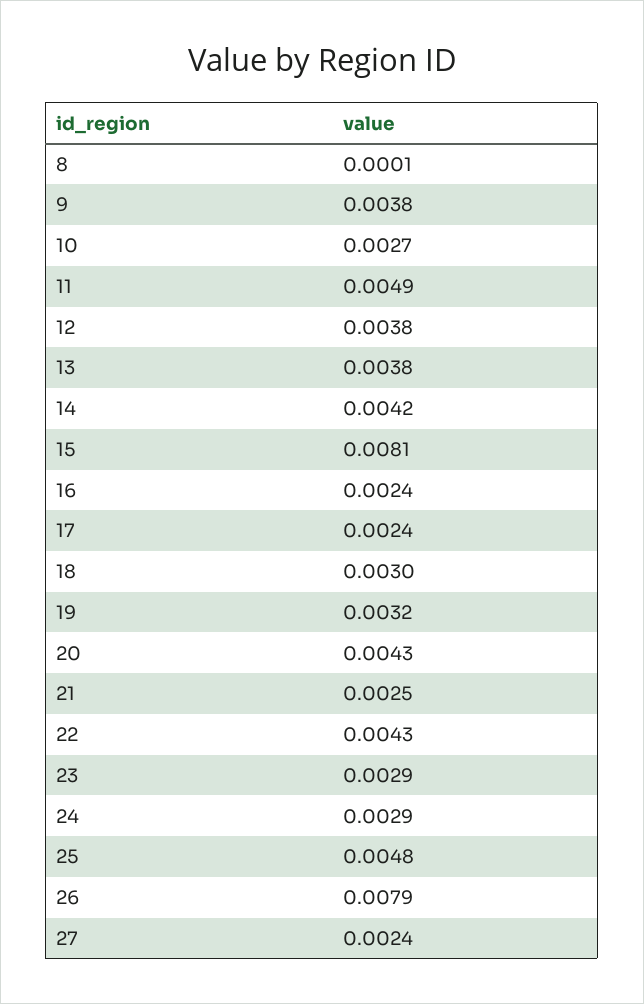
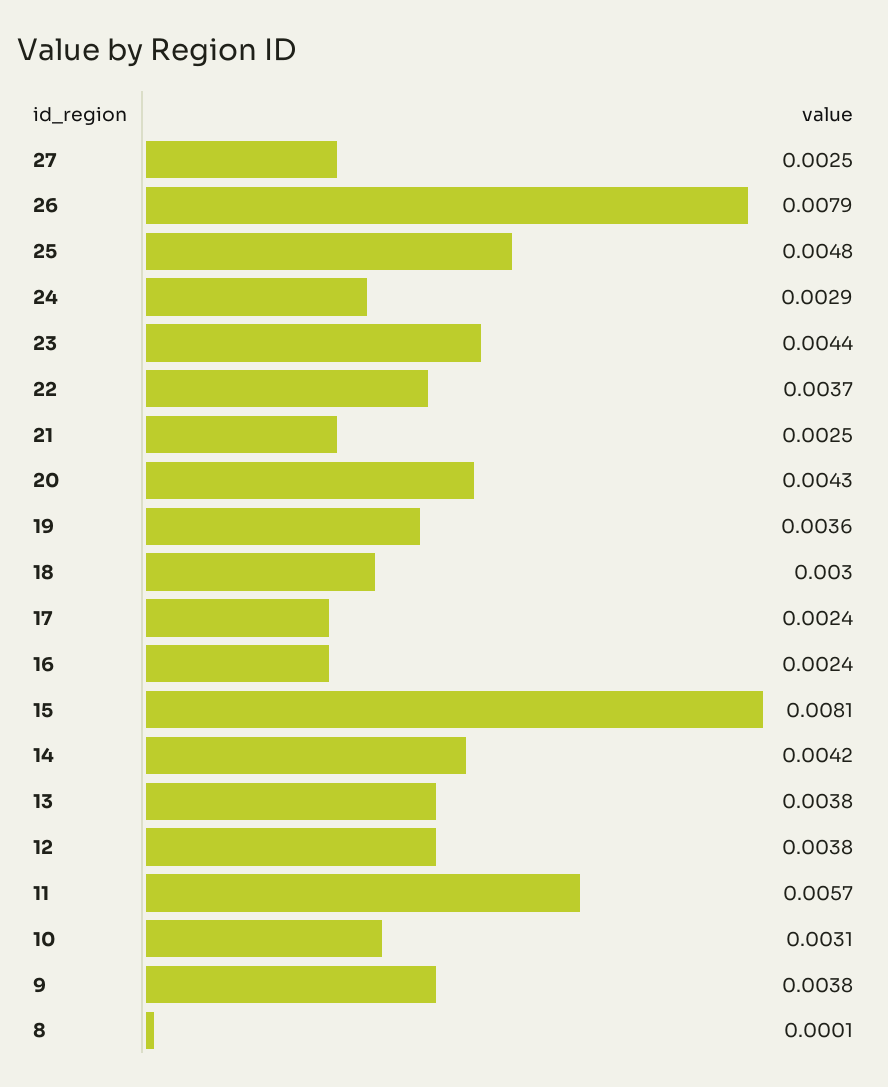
10: 0.0027 -> 0.0031
11: 0.0049 -> 0.0057
19: 0.0032 -> 0.0036
22: 0.0043 -> 0.0037
23: 0.0029 -> 0.0044
27: 0.0024 -> 0.0025

